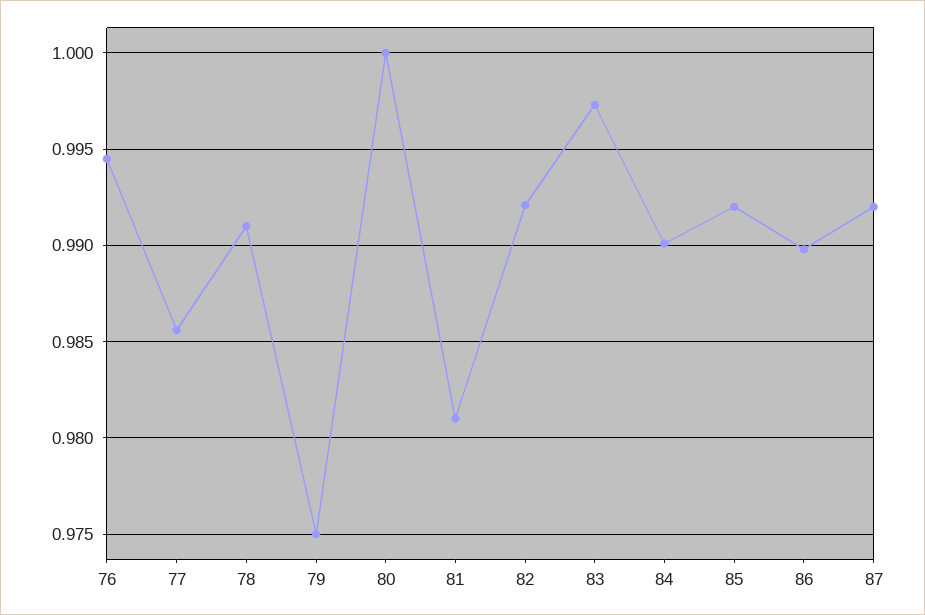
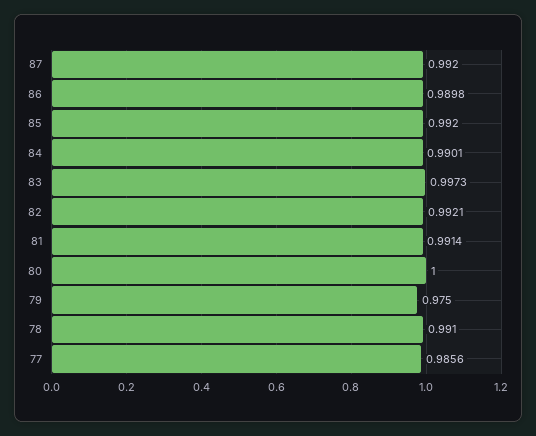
76: 0.9945 -> none
81: 0.981 -> 0.9914

